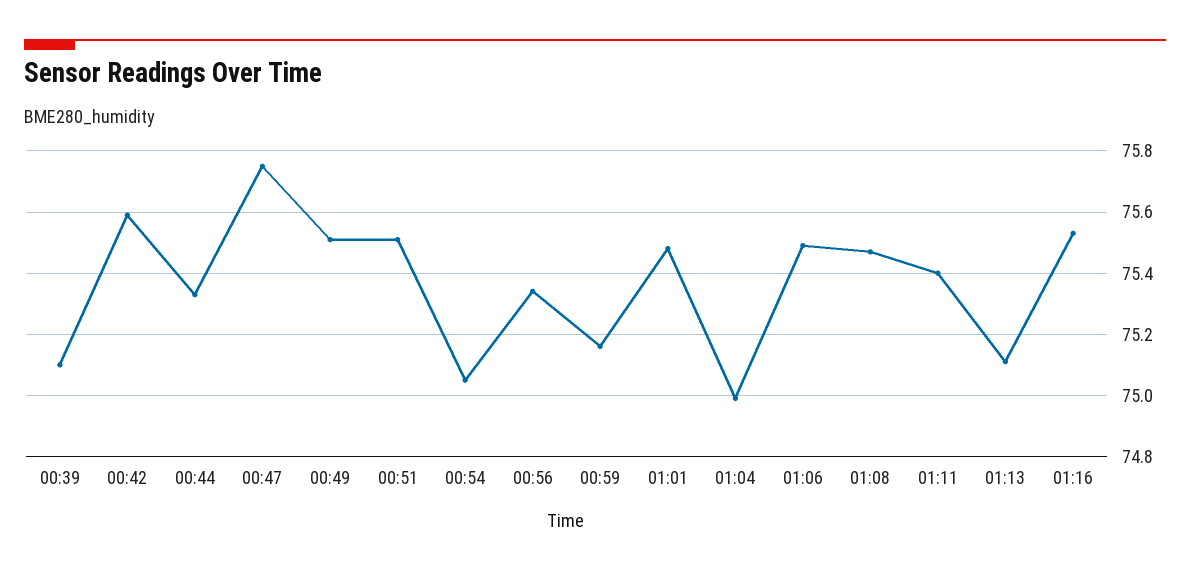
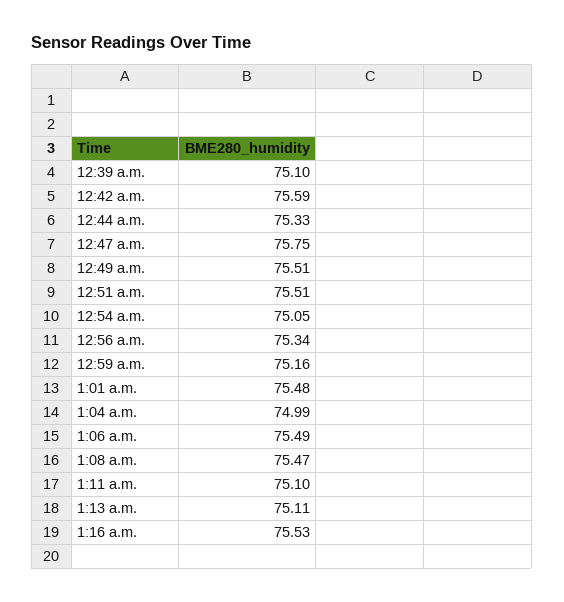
01:11: 75.4 -> 75.1

